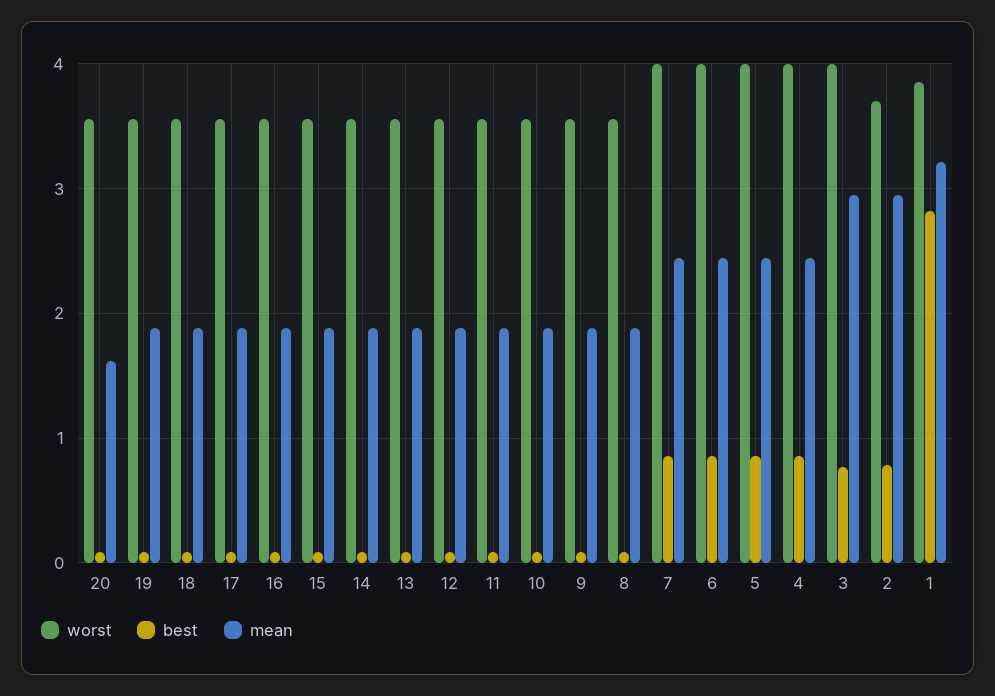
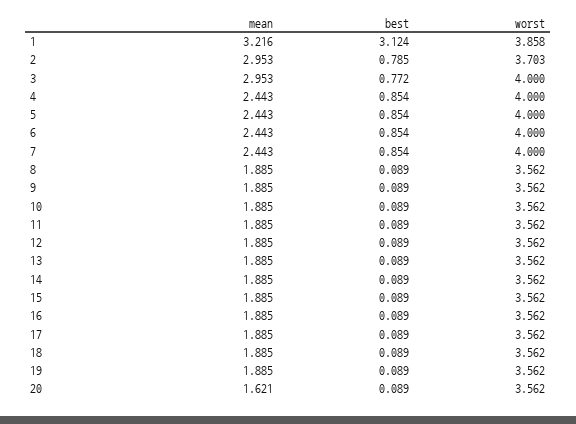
best, 1: 2.8 -> 3.124

